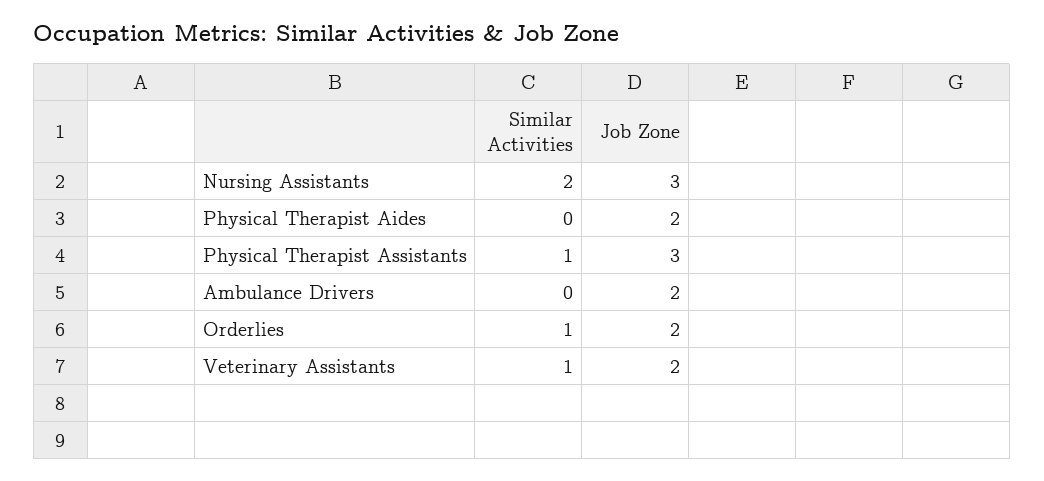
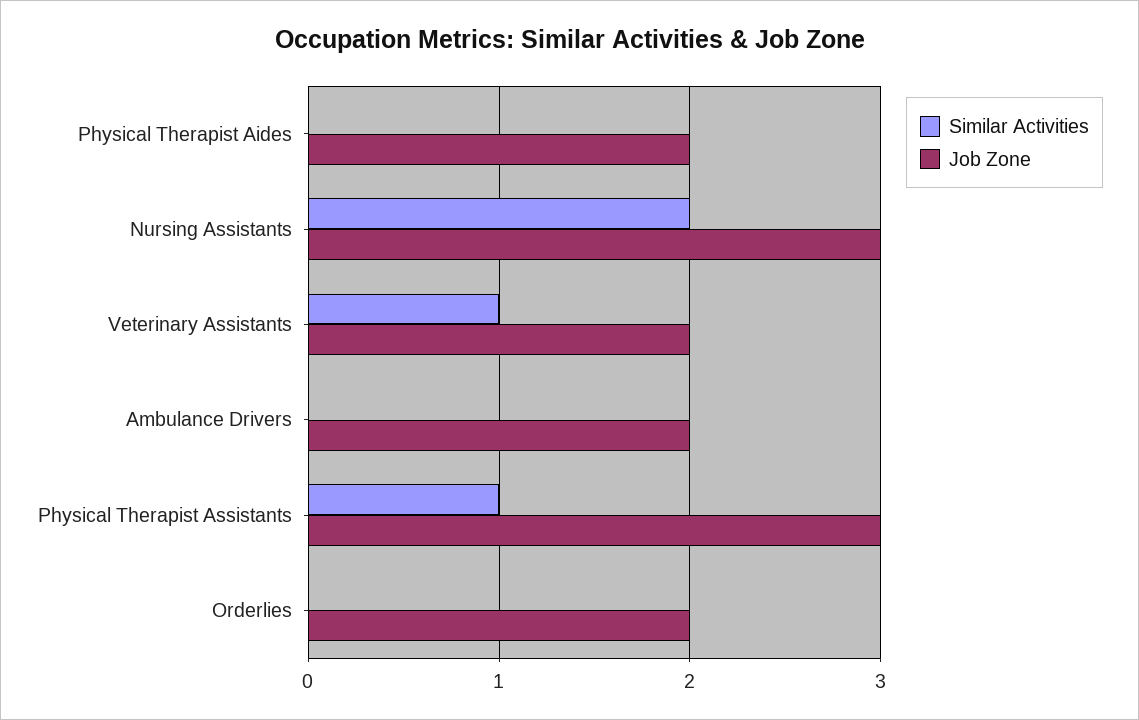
Similar Activities, Orderlies: 1 -> 0

